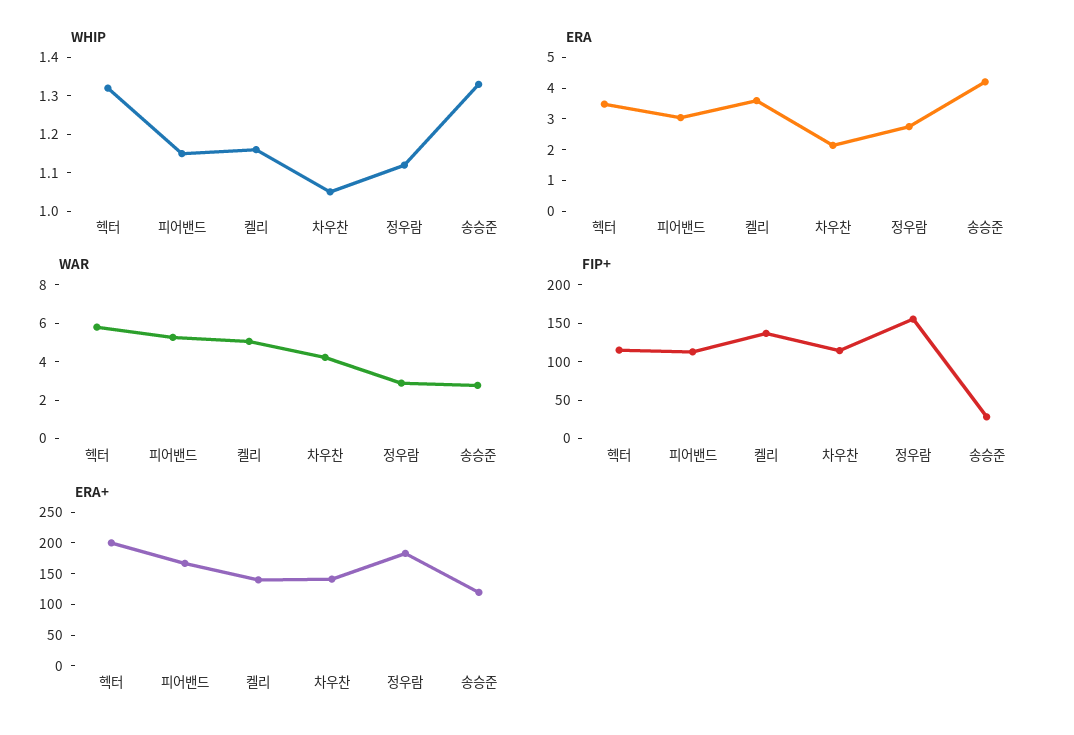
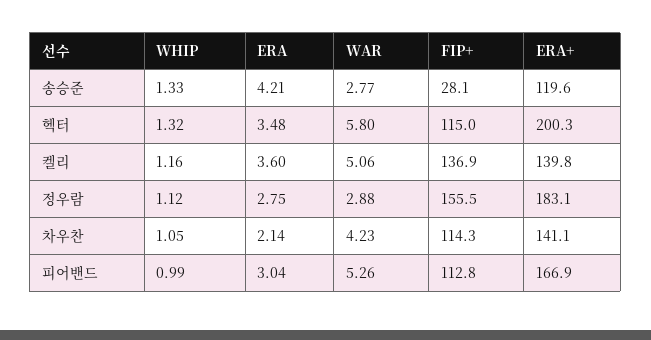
WHIP, 피어밴드: 1.15 -> 0.99

